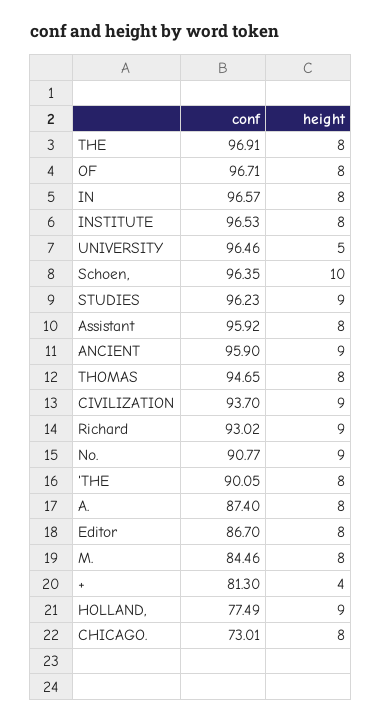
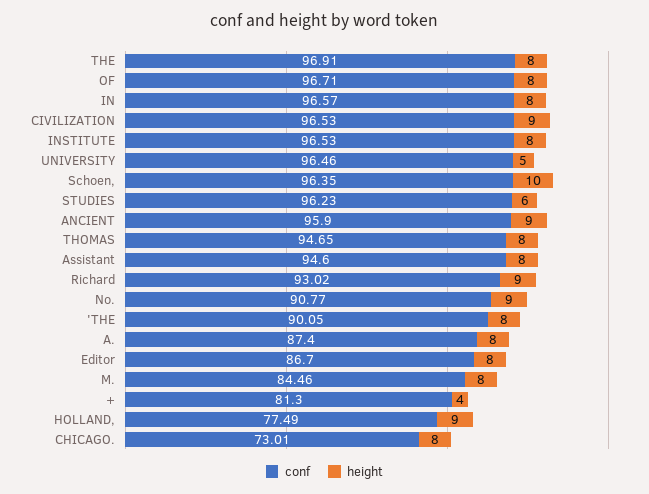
height, STUDIES: 9 -> 6
conf, Assistant: 95.92 -> 94.6
conf, CIVILIZATION: 93.7 -> 96.53

